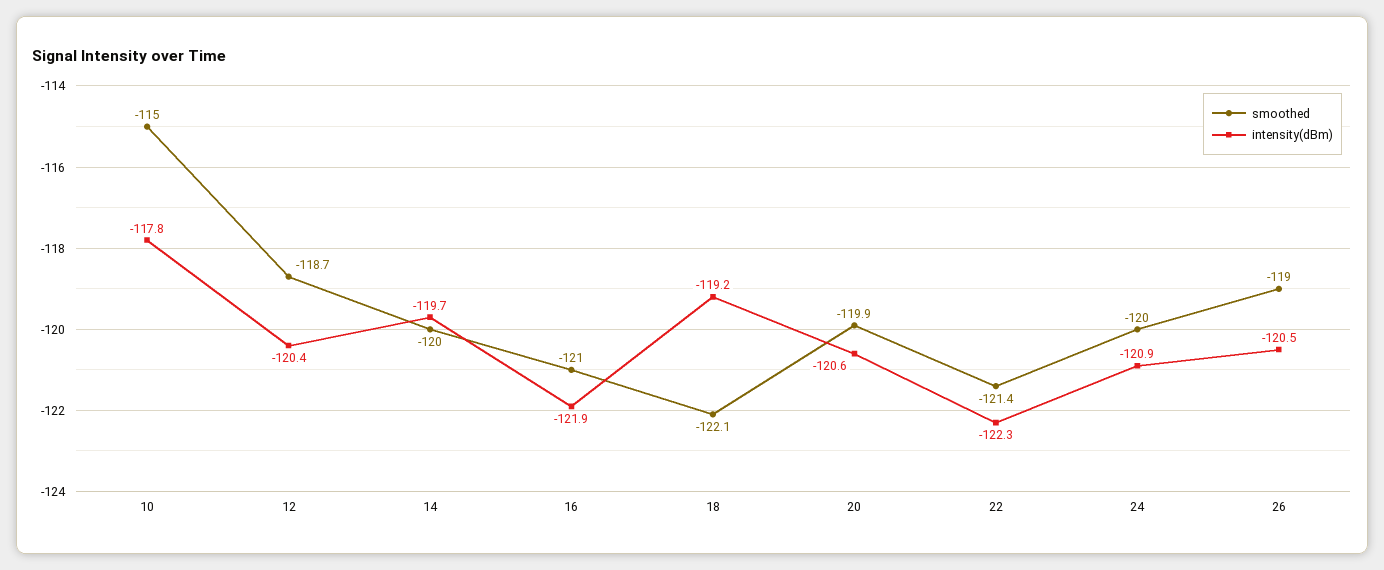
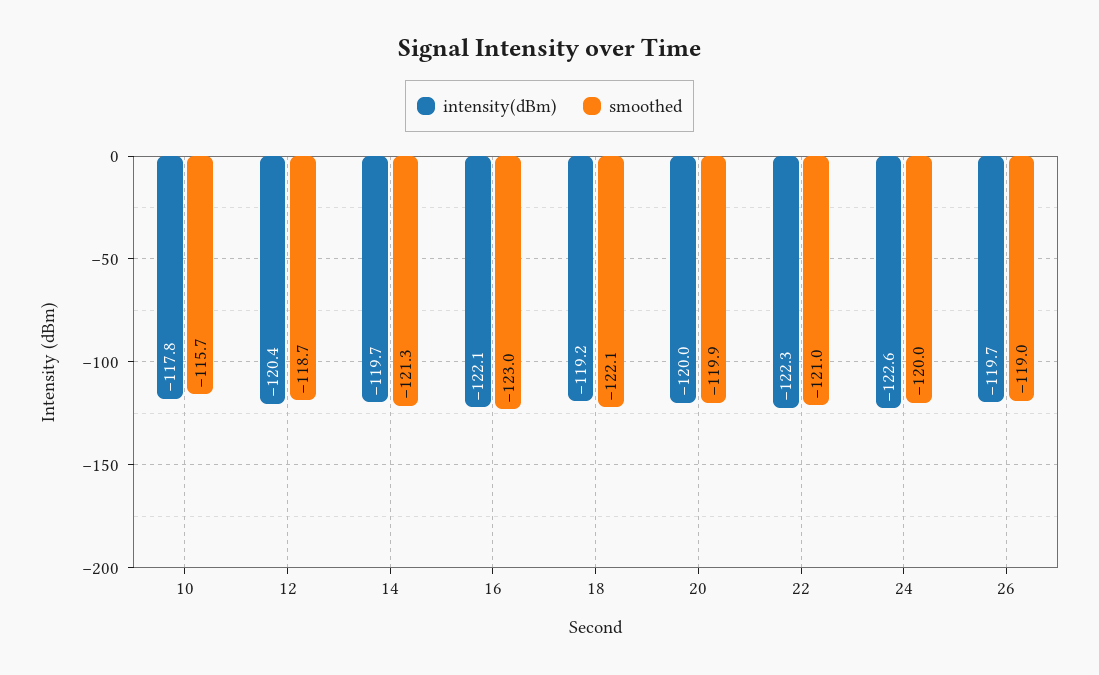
smoothed, 10: -115 -> -115.7
smoothed, 14: -120 -> -121.3
smoothed, 16: -121 -> -123
intensity(dBm), 16: -121.9 -> -122.1
intensity(dBm), 20: -120.6 -> -120
smoothed, 22: -121.4 -> -121
intensity(dBm), 24: -120.9 -> -122.6
intensity(dBm), 26: -120.5 -> -119.7

